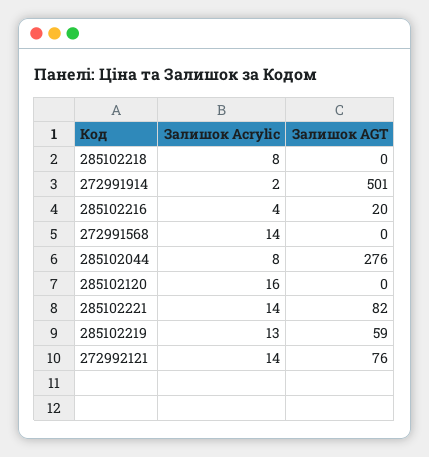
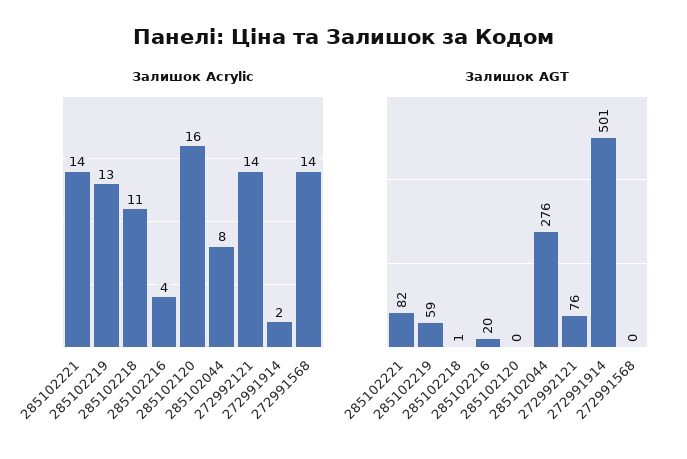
Залишок Acrylic, 285102218: 8 -> 11
Залишок AGT, 285102218: 0 -> 1

